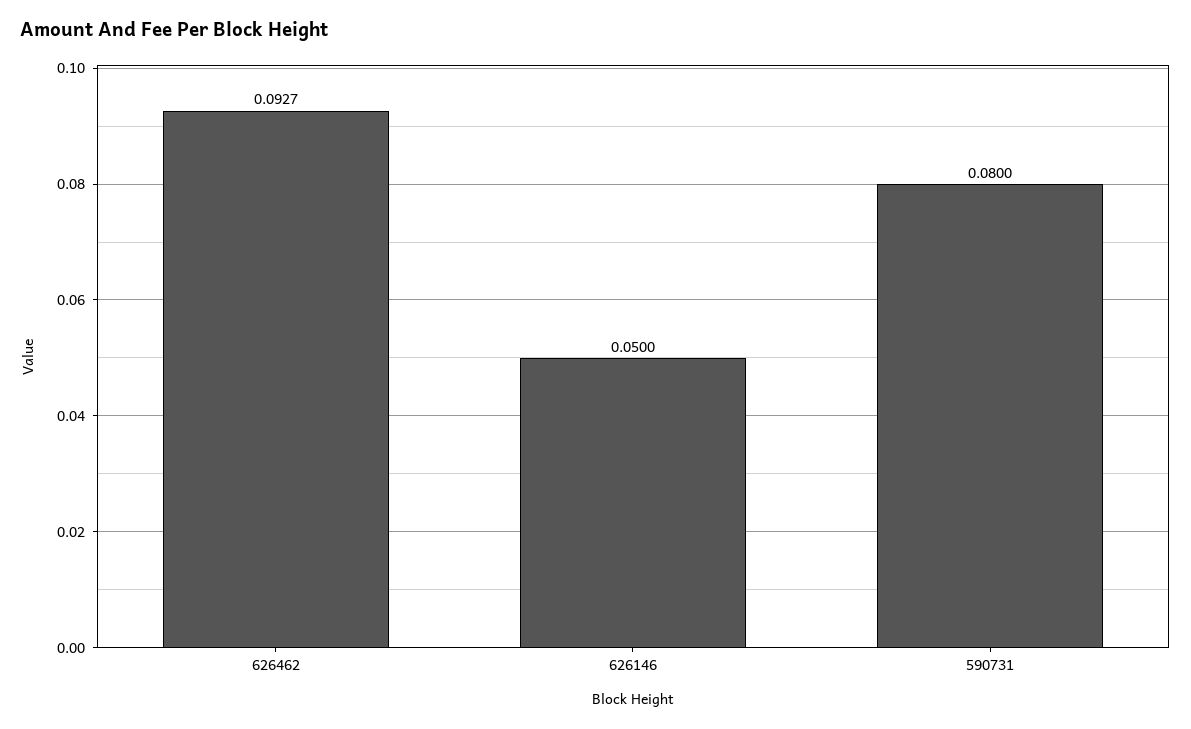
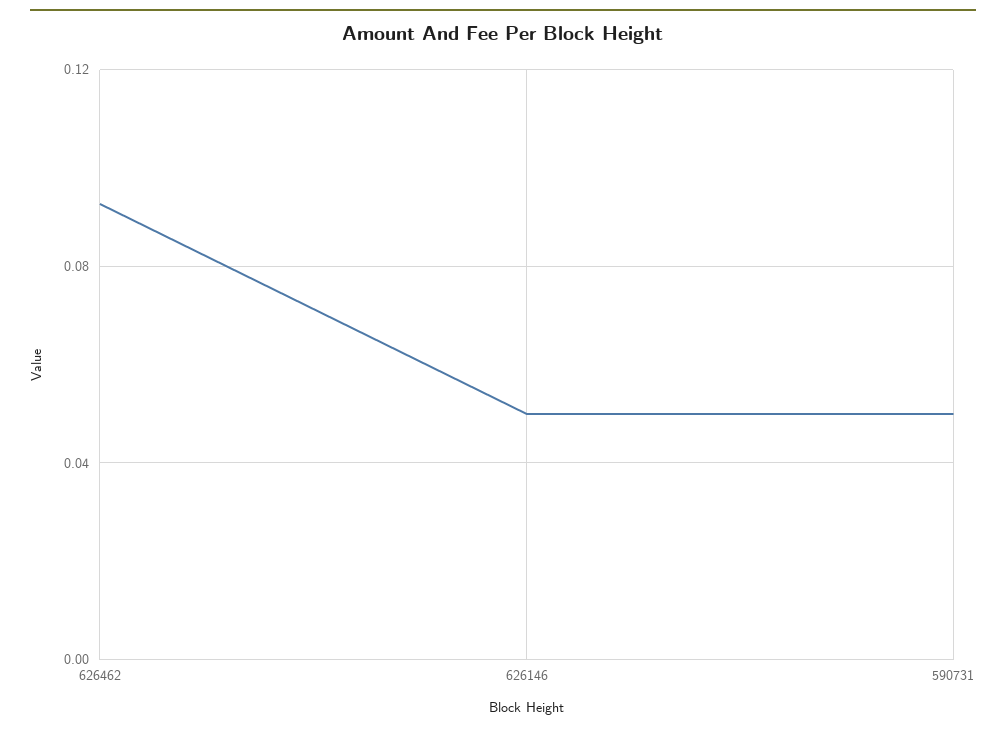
590731: 0.08 -> 0.05

